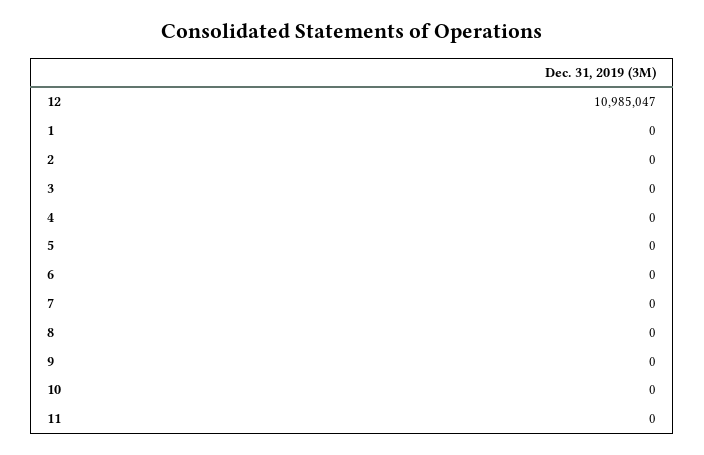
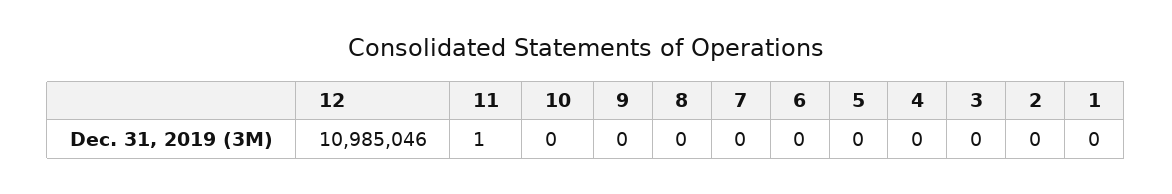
12: 10985047 -> 10985046
11: 0 -> 1

